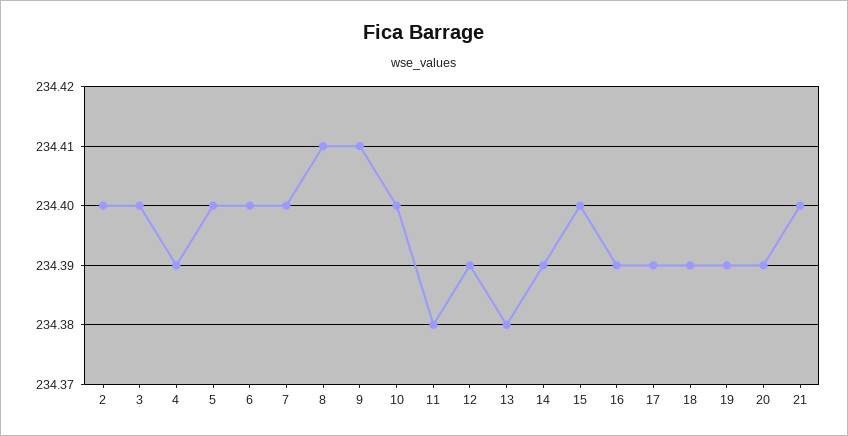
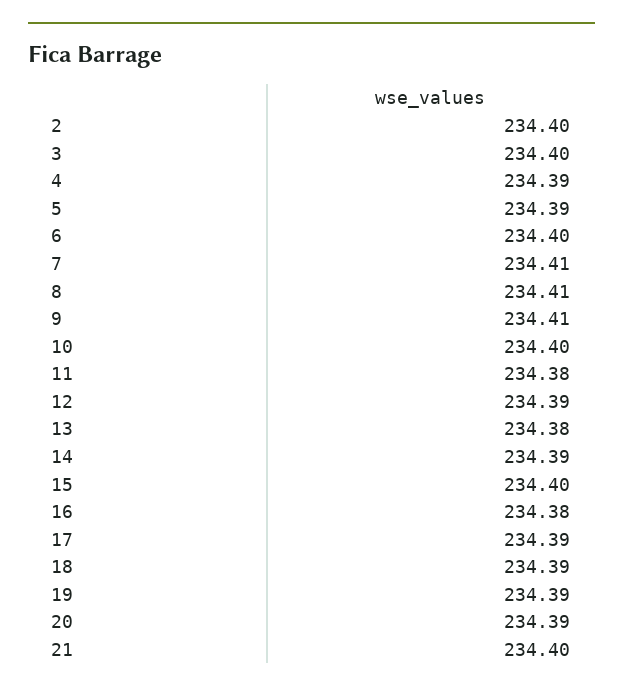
5: 234.4 -> 234.39
7: 234.4 -> 234.41
16: 234.39 -> 234.38

